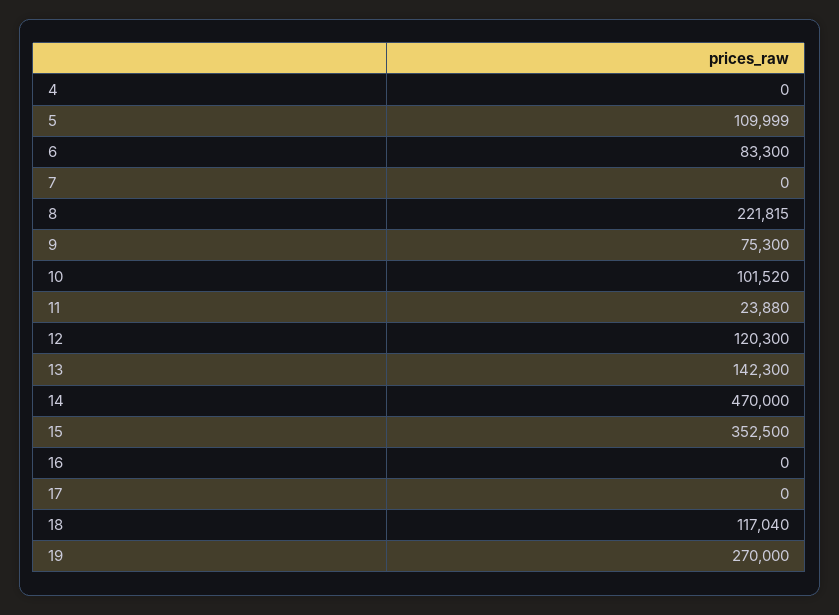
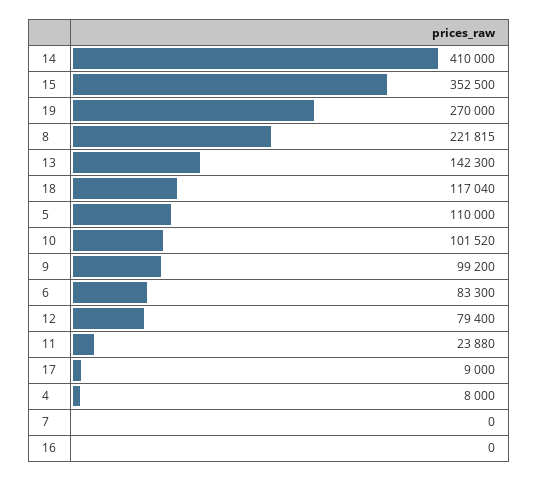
4: 0 -> 8000
5: 109999 -> 110000
9: 75300 -> 99200
12: 120300 -> 79400
14: 470000 -> 410000
17: 0 -> 9000

